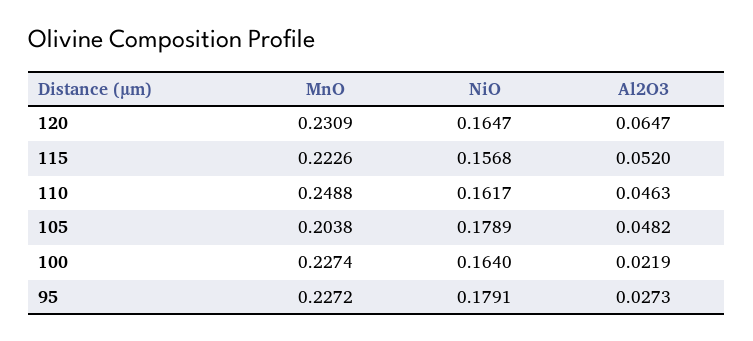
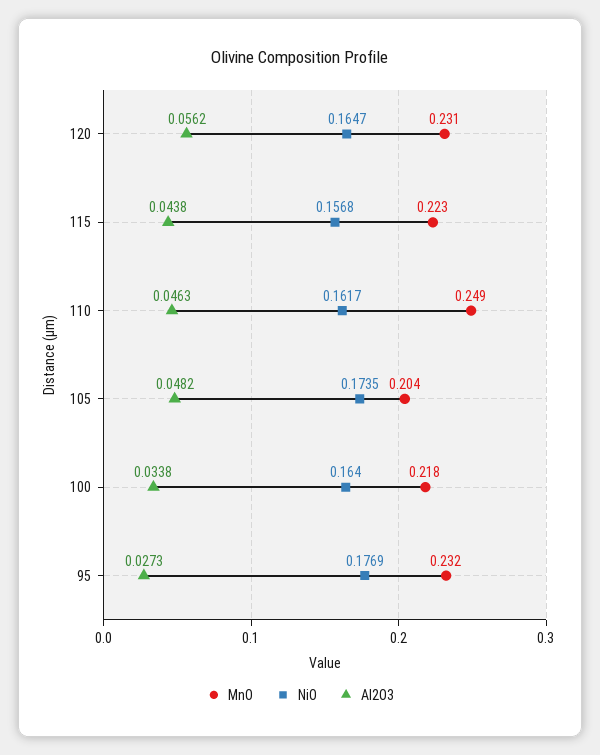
Al2O3, 120: 0.0647 -> 0.0562
Al2O3, 115: 0.052 -> 0.0438
NiO, 105: 0.1789 -> 0.1735
MnO, 100: 0.2274 -> 0.218
Al2O3, 100: 0.0219 -> 0.0338
MnO, 95: 0.2272 -> 0.232
NiO, 95: 0.1791 -> 0.1769

